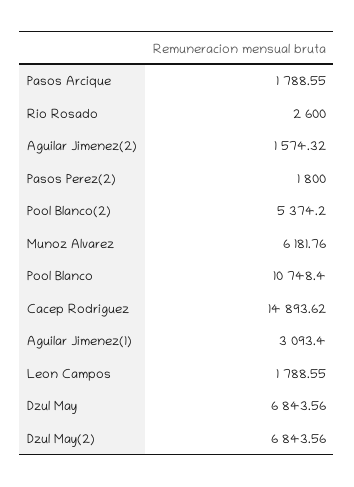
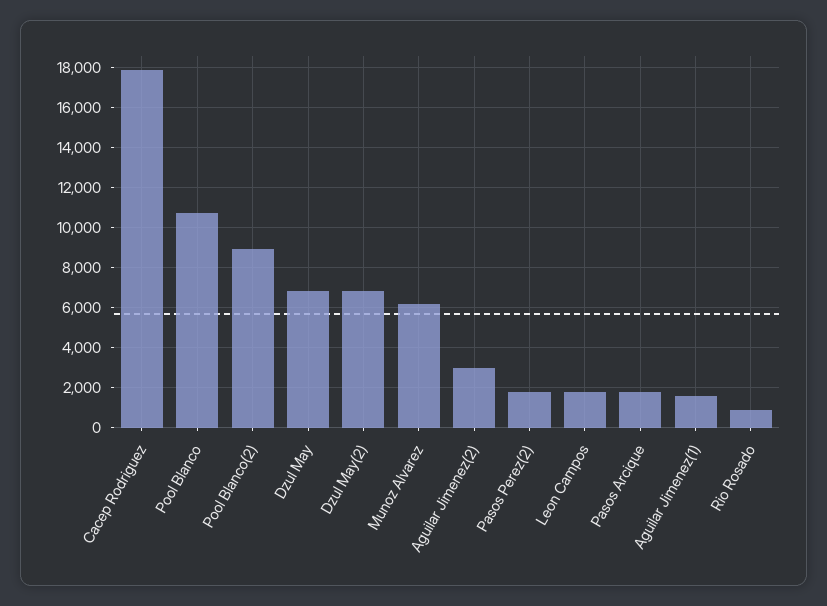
Rio Rosado: 2600 -> 1000
Aguilar Jimenez(2): 1574.32 -> 3000
Pool Blanco(2): 5374.2 -> 9000
Cacep Rodriguez: 14893.62 -> 18000
Aguilar Jimenez(1): 3093.4 -> 1500

